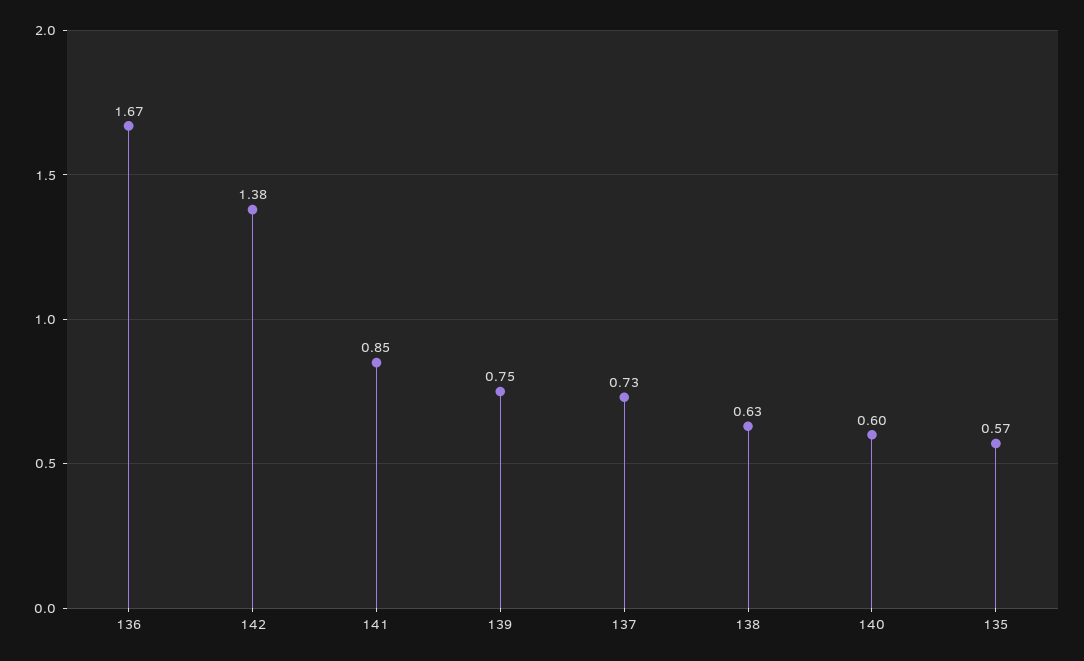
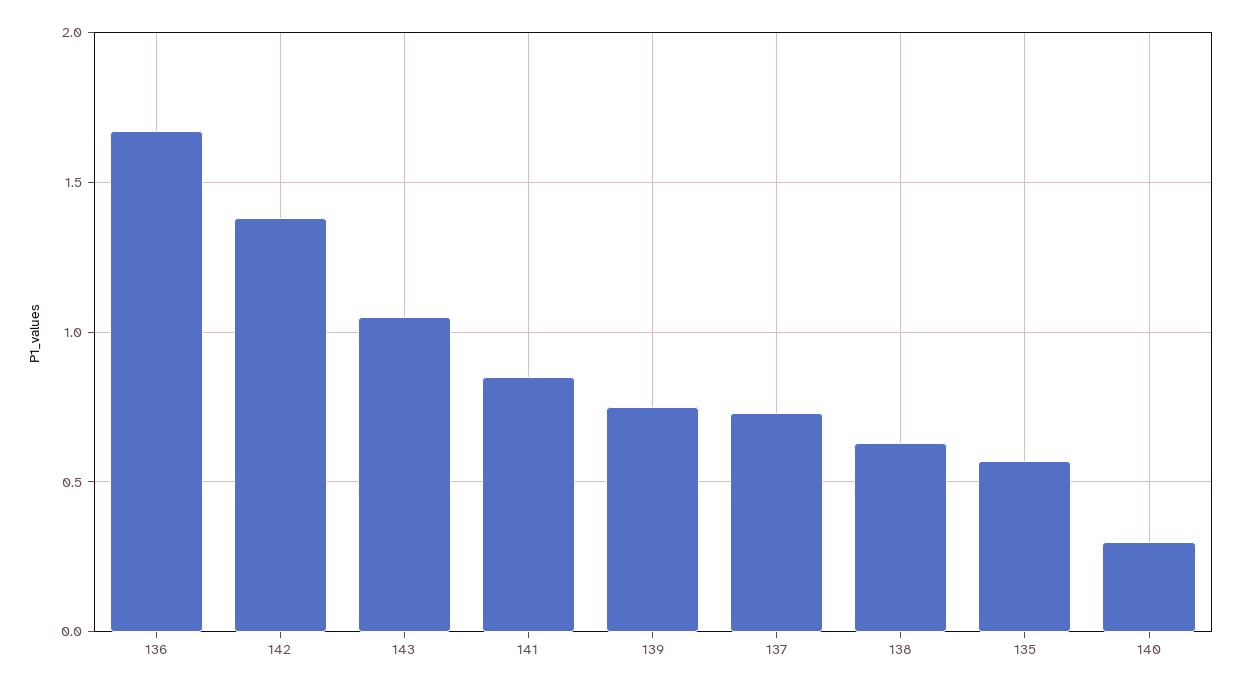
140: 0.6 -> 0.3
143: none -> 1.05

